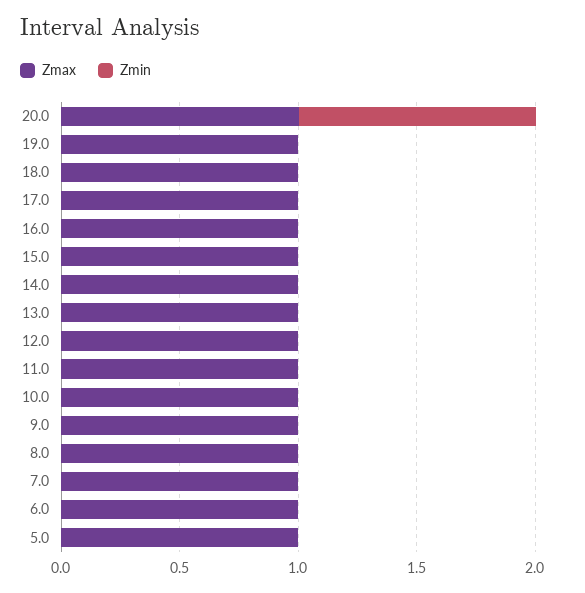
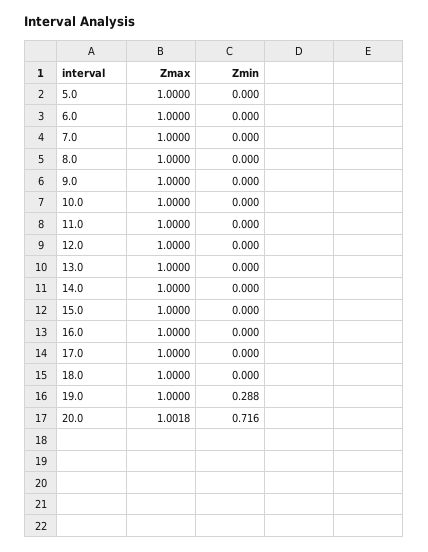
Zmin, 20.0: 1 -> 0.716
Zmin, 19.0: 0 -> 0.288

